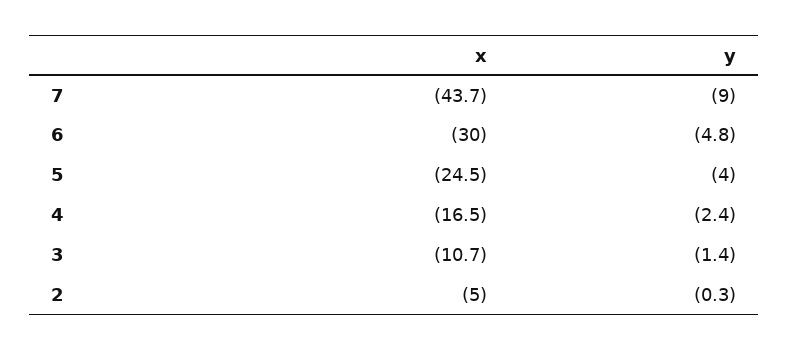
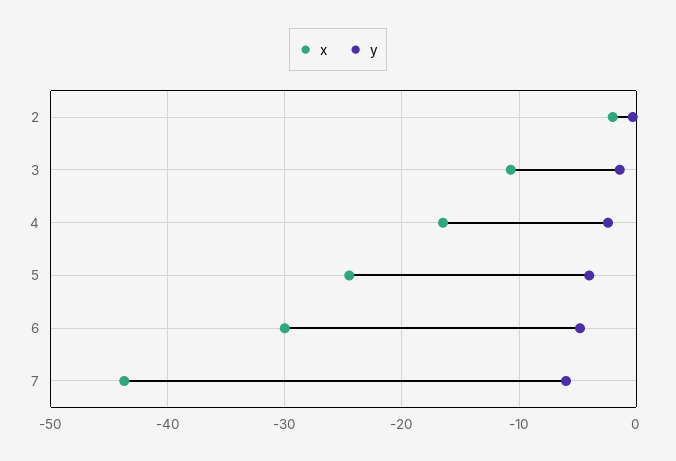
y, 7: -9 -> -6
x, 2: -5 -> -2

